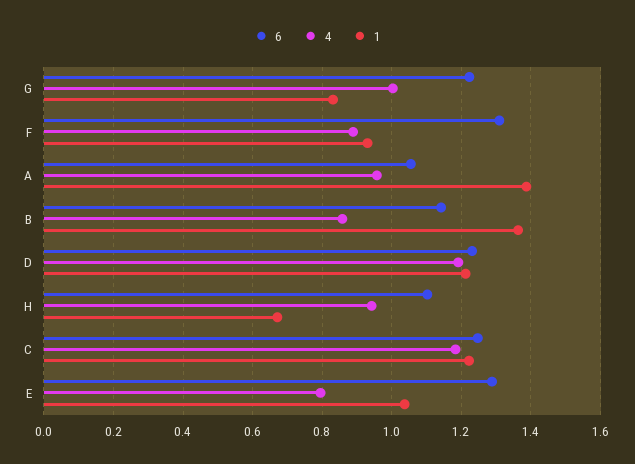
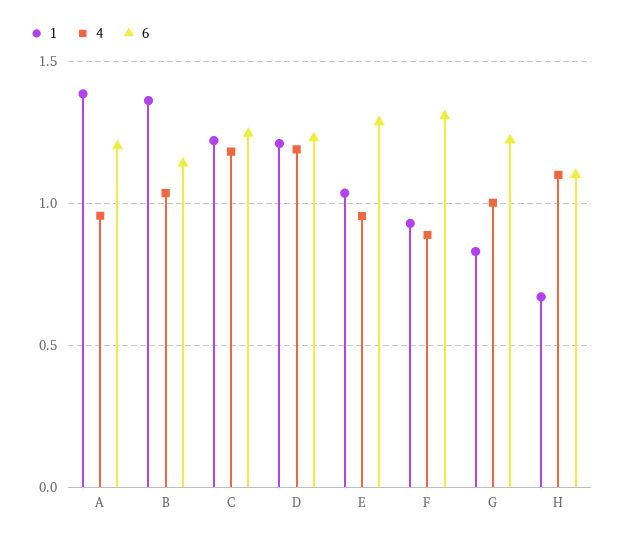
6, A: 1.06 -> 1.2
4, B: 0.86 -> 1.05
4, H: 0.94 -> 1.1
4, E: 0.8 -> 0.95

